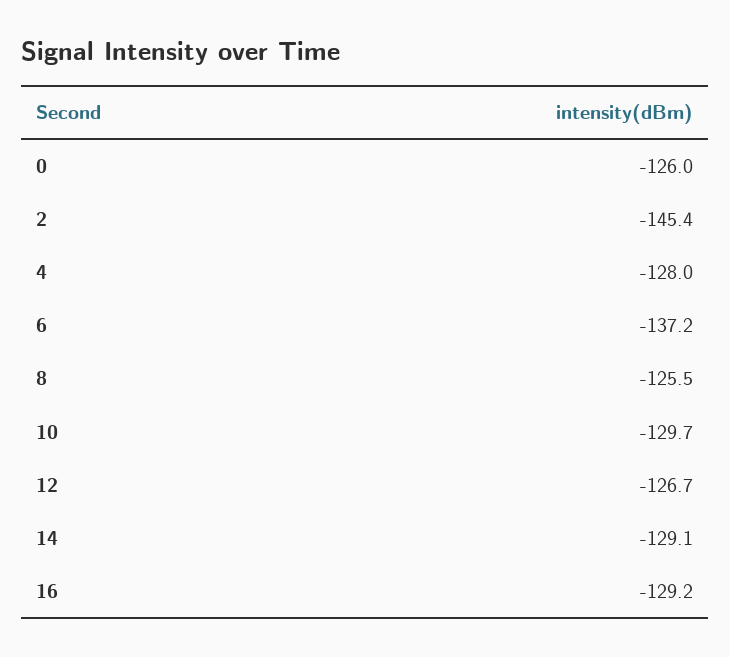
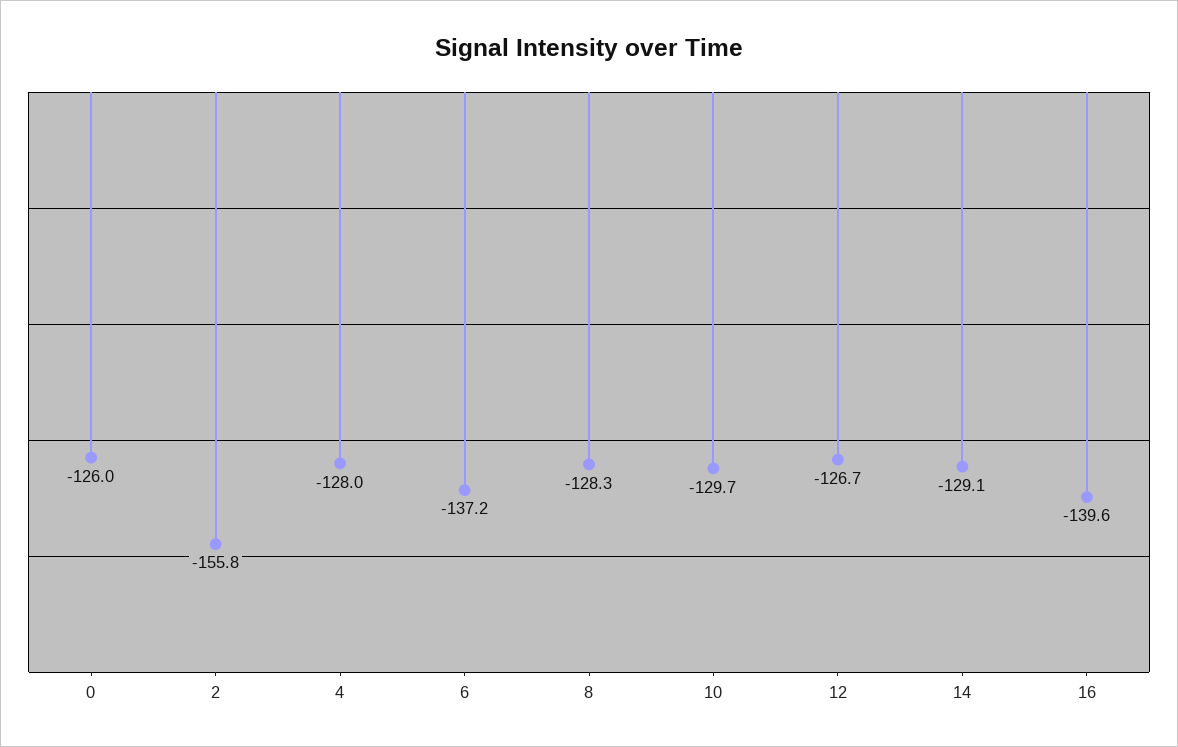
2: -145.4 -> -155.8
8: -125.5 -> -128.3
16: -129.2 -> -139.6

